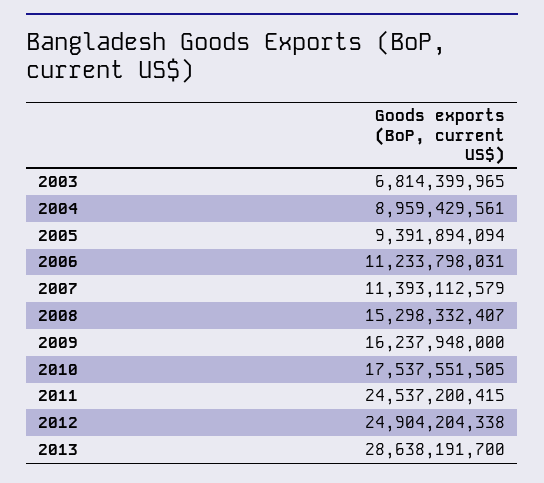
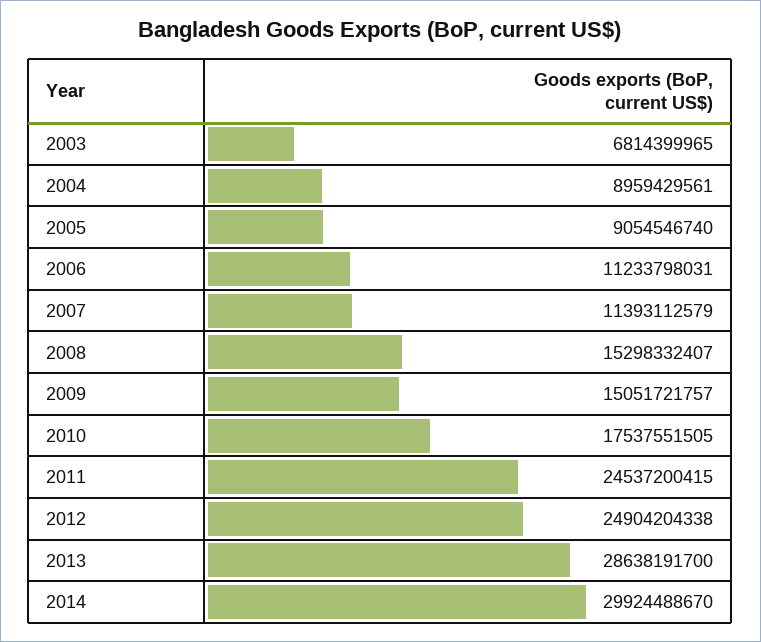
2005: 9391894094 -> 9054546740
2009: 16237948000 -> 15051721757
2014: none -> 29924488670

